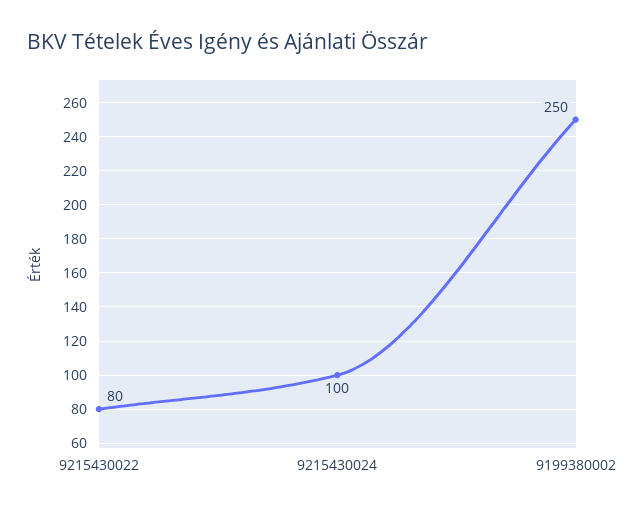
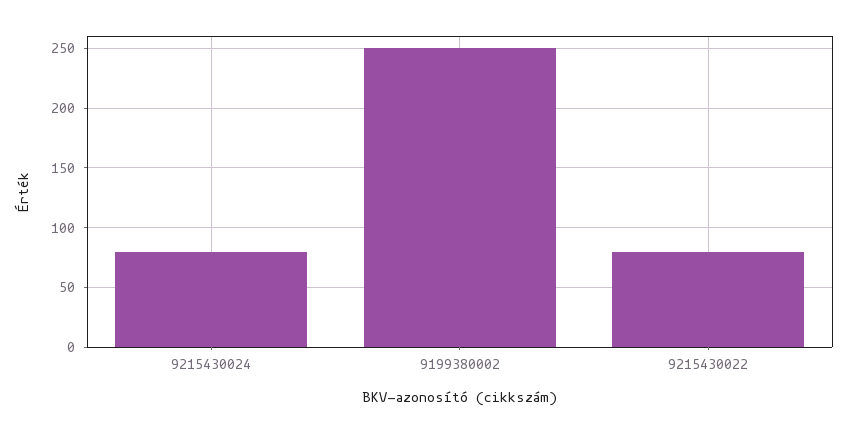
9215430024: 100 -> 80

